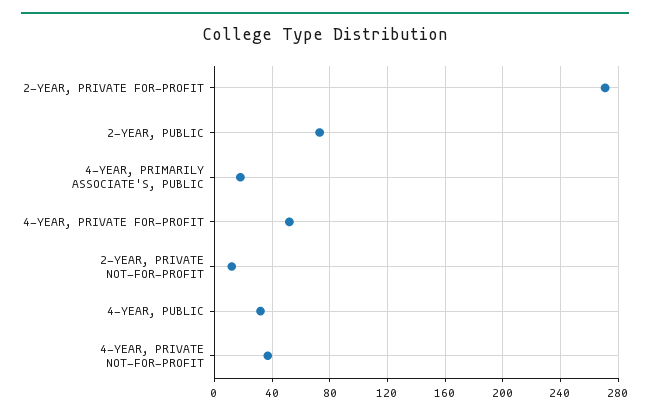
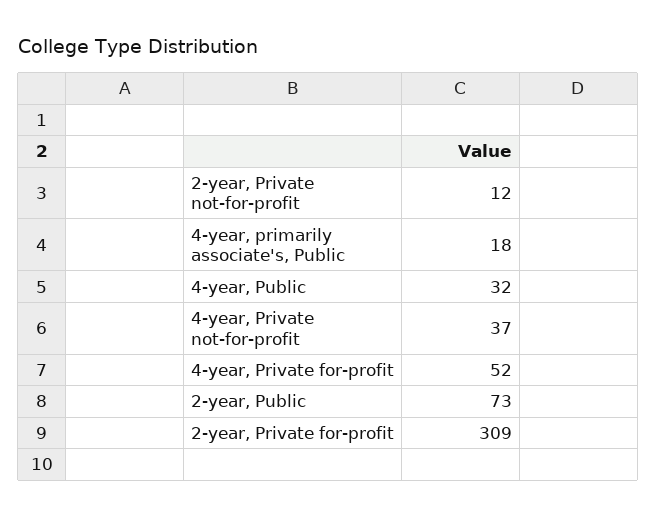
2-YEAR, PRIVATE FOR-PROFIT: 270 -> 309

